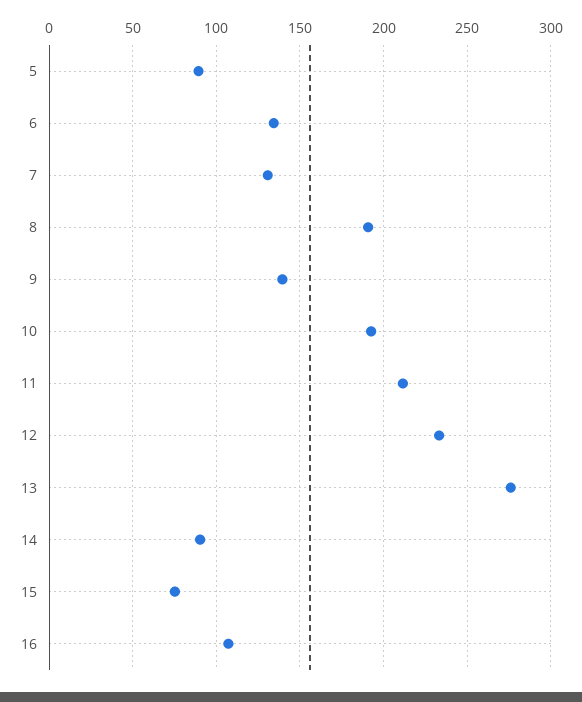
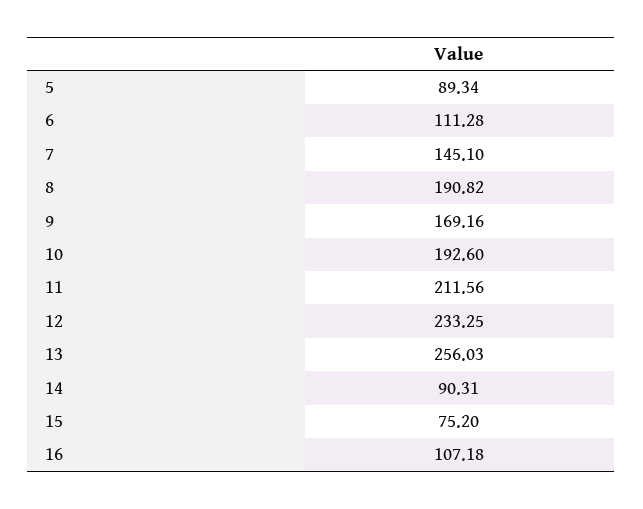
6: 135 -> 111.28
7: 130 -> 145.1
9: 140 -> 169.16
13: 275 -> 256.03

